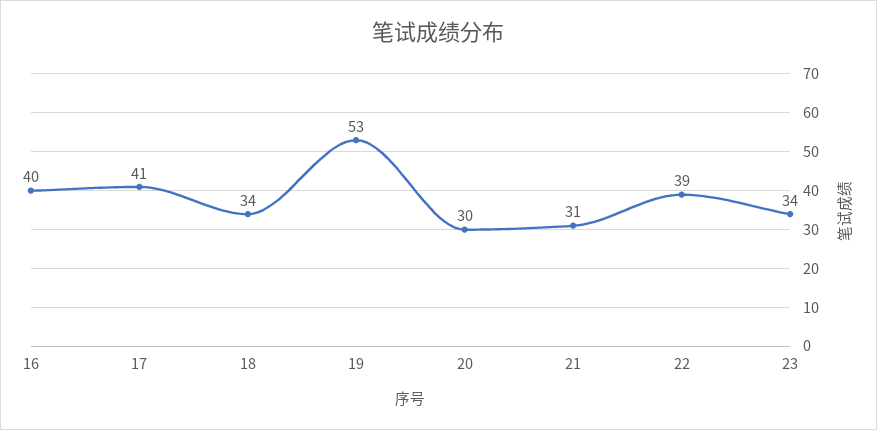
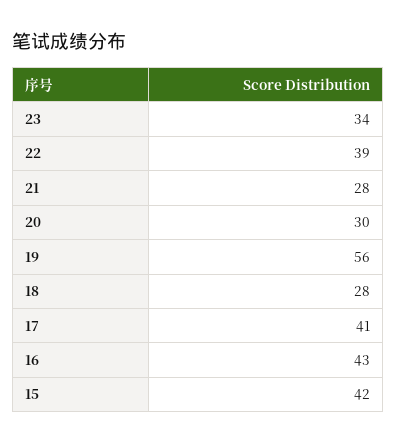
16: 40 -> 43
18: 34 -> 28
19: 53 -> 56
21: 31 -> 28
15: none -> 42

